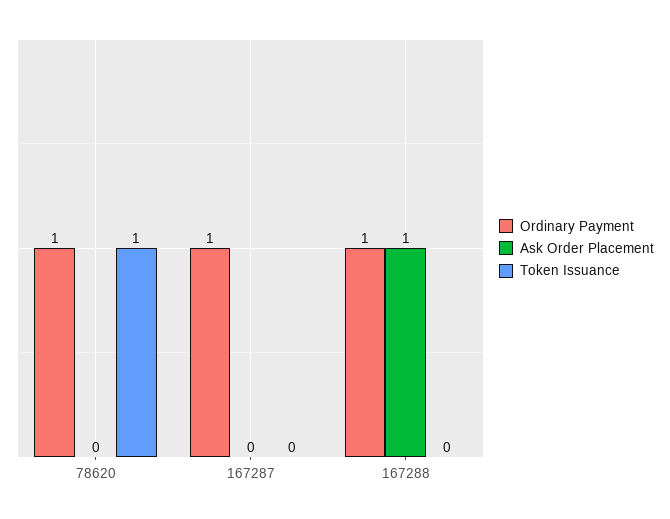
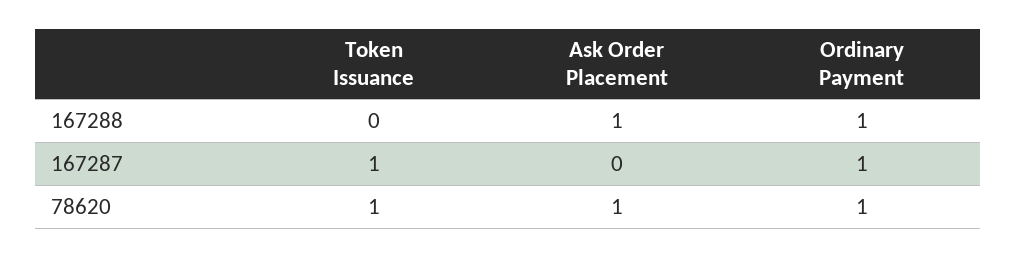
Ask Order Placement, 78620: 0 -> 1
Token Issuance, 167287: 0 -> 1

